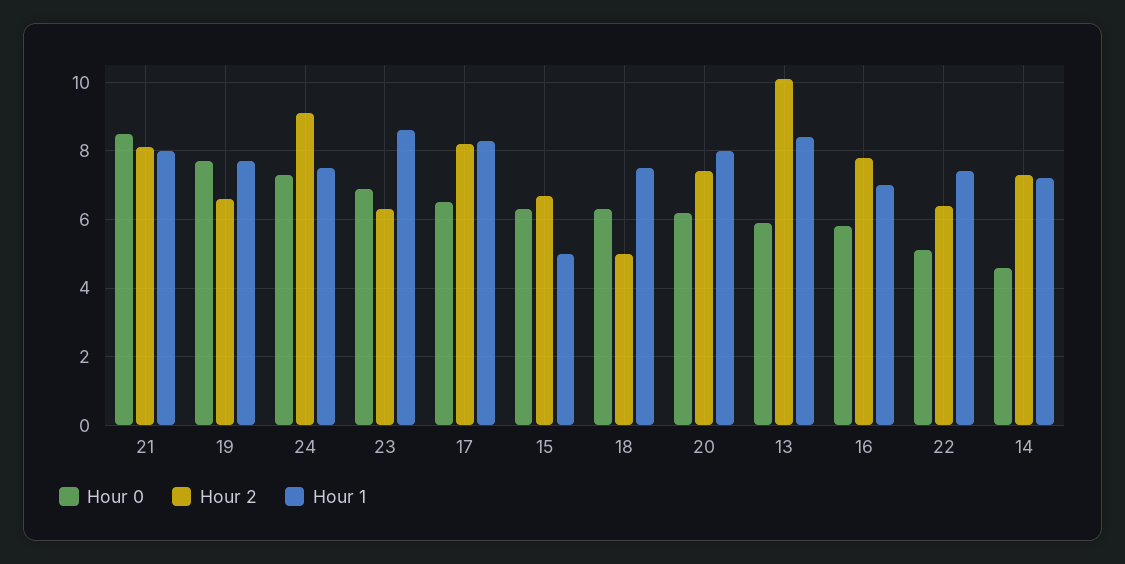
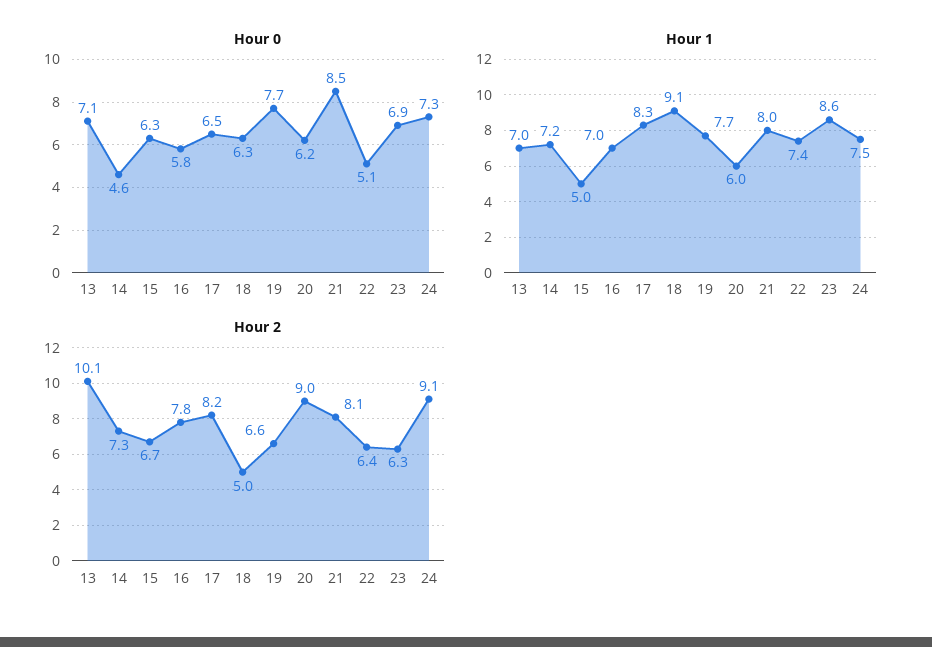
Hour 1, 18: 7.5 -> 9.1
Hour 2, 20: 7.5 -> 9
Hour 1, 20: 8 -> 6
Hour 0, 13: 6 -> 7.1
Hour 1, 13: 8.5 -> 7

